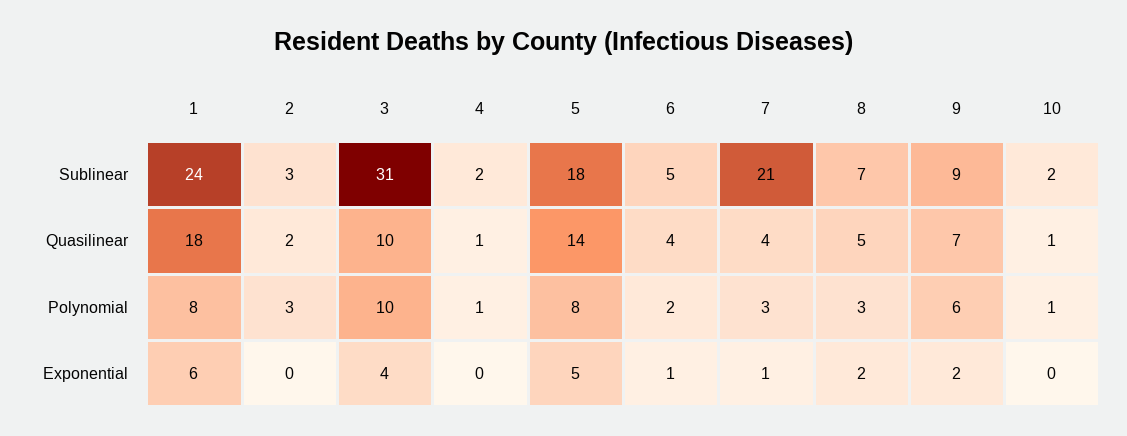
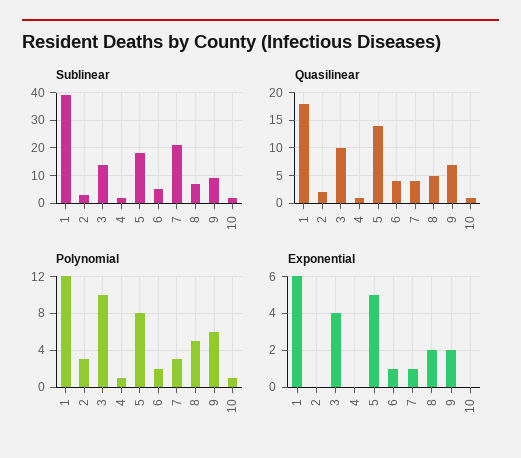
Sublinear, 1: 24 -> 40
Sublinear, 3: 31 -> 15
Polynomial, 1: 8 -> 12
Polynomial, 8: 3 -> 5

